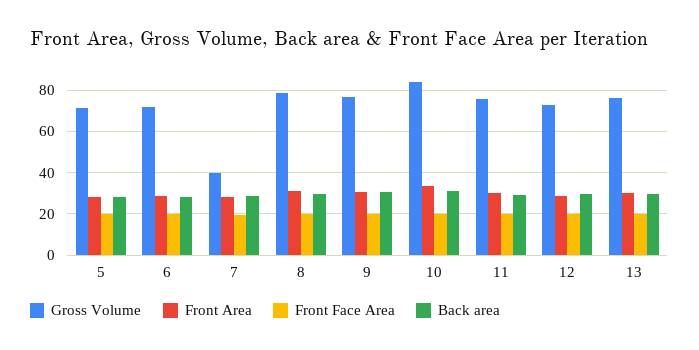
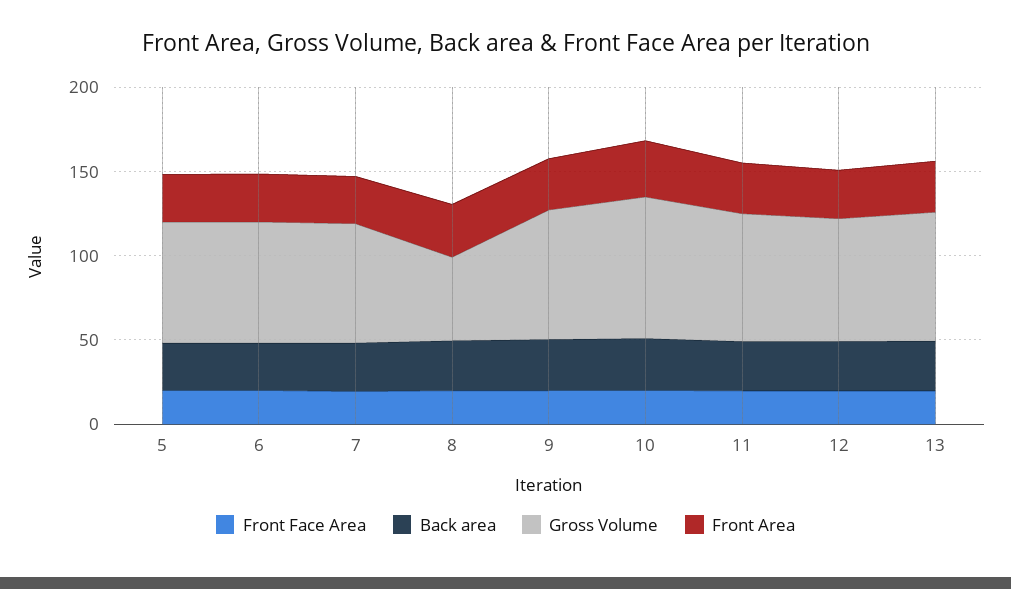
Gross Volume, 7: 40 -> 70
Gross Volume, 8: 80 -> 50

